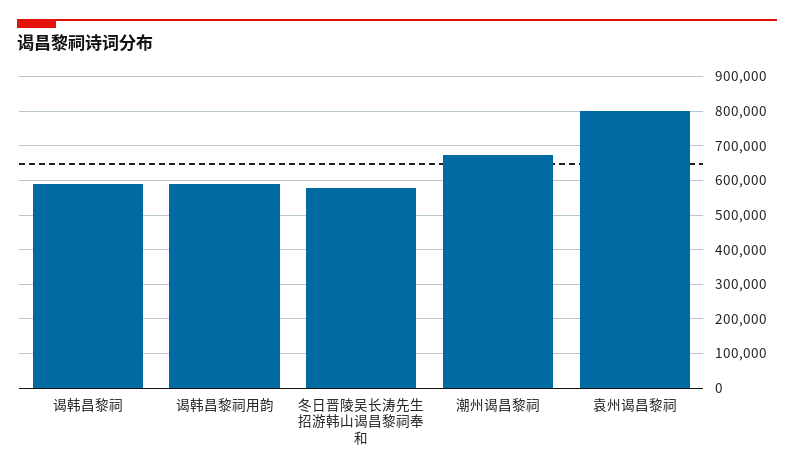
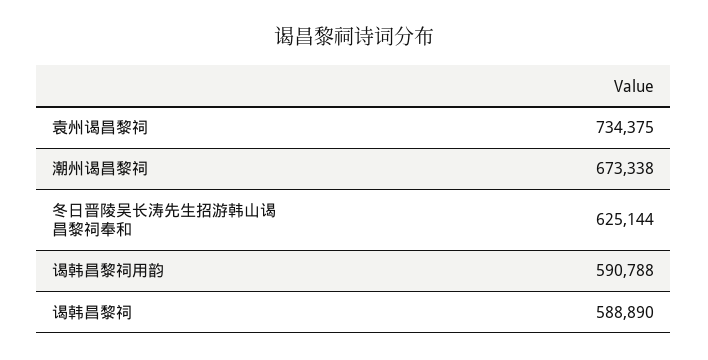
冬日晋陵吴长涛先生招游韩山谒昌黎祠奉和: 580000 -> 625144
袁州谒昌黎祠: 800000 -> 734375

